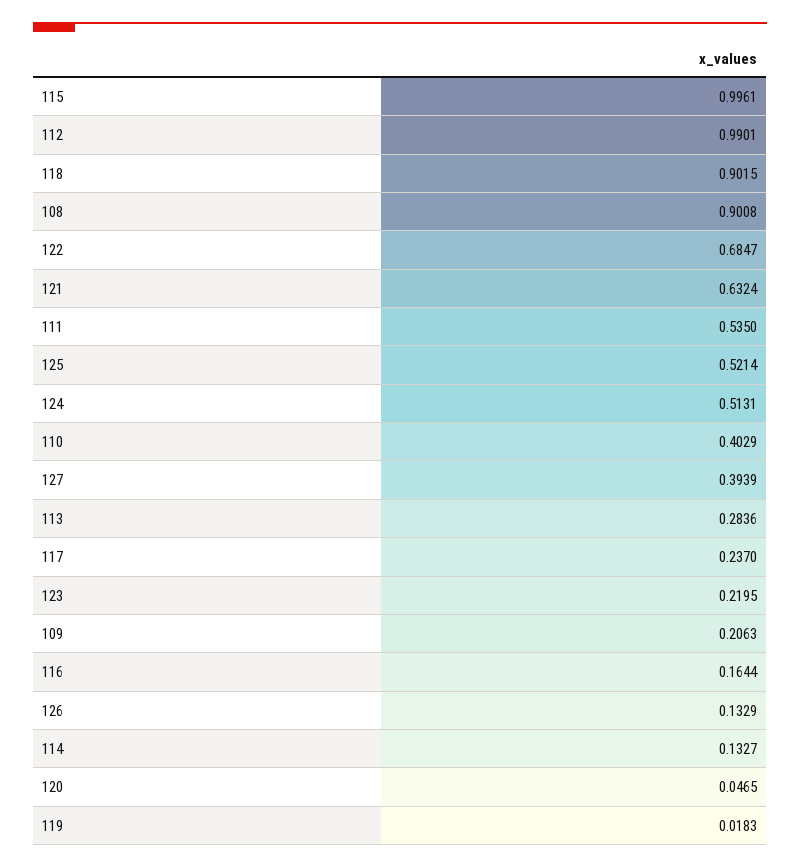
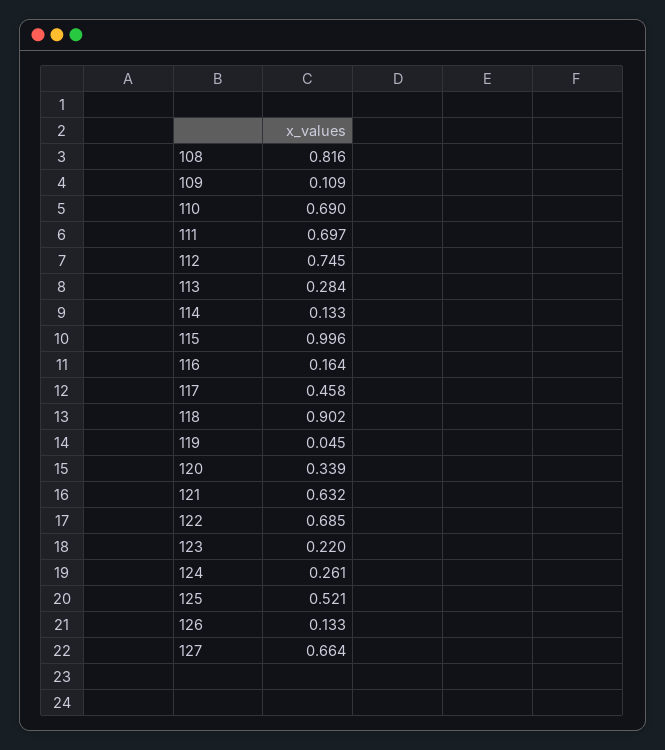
112: 0.9901 -> 0.745
108: 0.9008 -> 0.816
111: 0.535 -> 0.697
124: 0.5131 -> 0.261
110: 0.4029 -> 0.69
127: 0.3939 -> 0.664
117: 0.237 -> 0.458
109: 0.2063 -> 0.109
120: 0.0465 -> 0.339
119: 0.0183 -> 0.045

